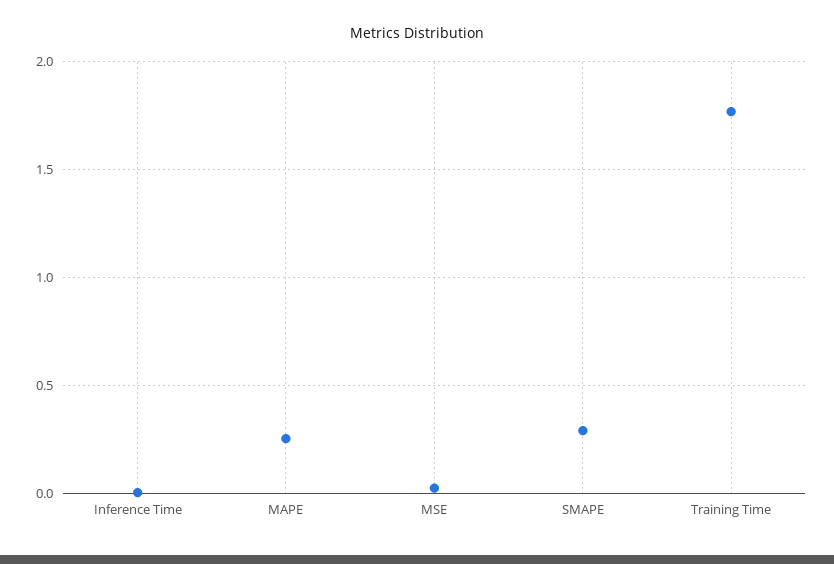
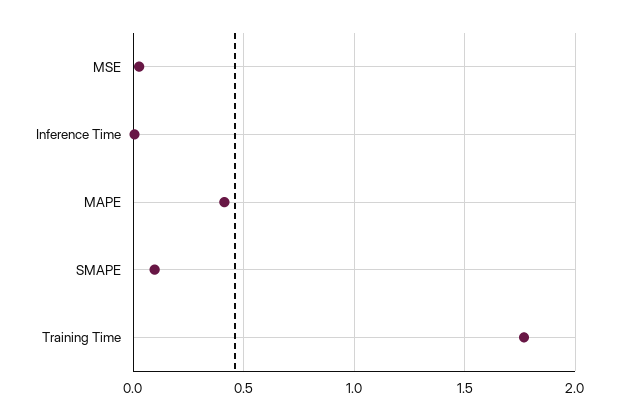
MAPE: 0.25 -> 0.4
SMAPE: 0.3 -> 0.1

